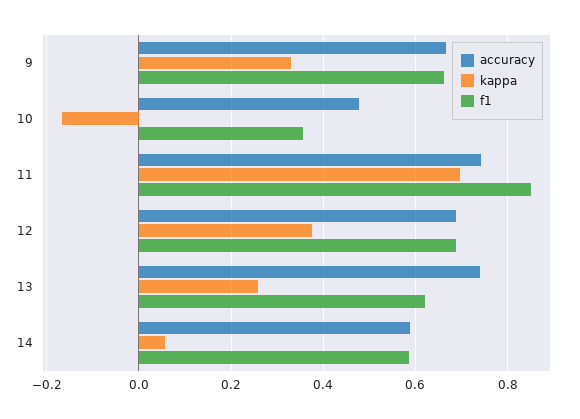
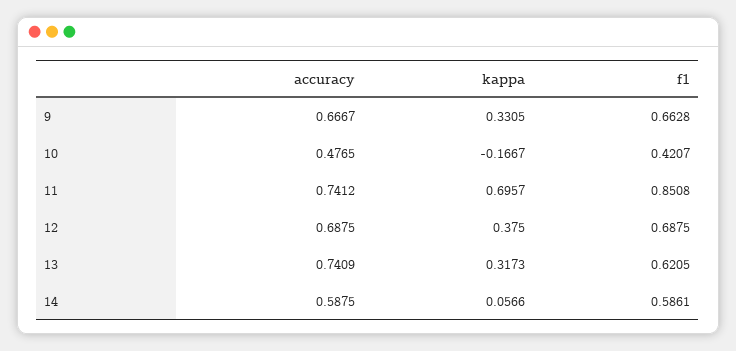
f1, 10: 0.36 -> 0.4207
kappa, 13: 0.26 -> 0.3173

